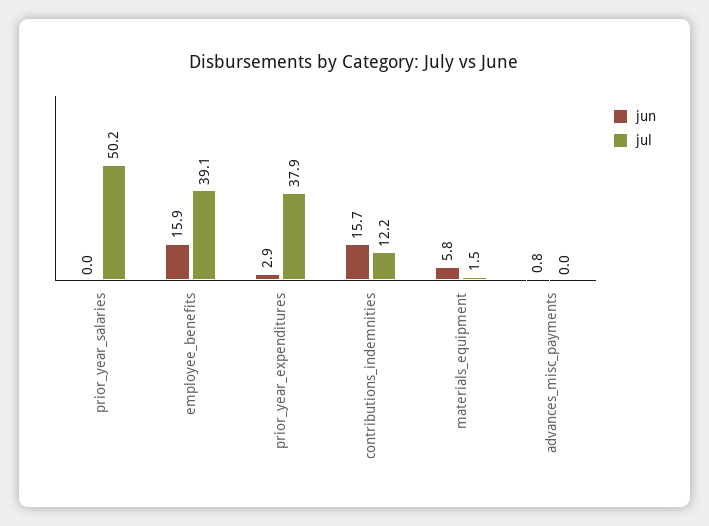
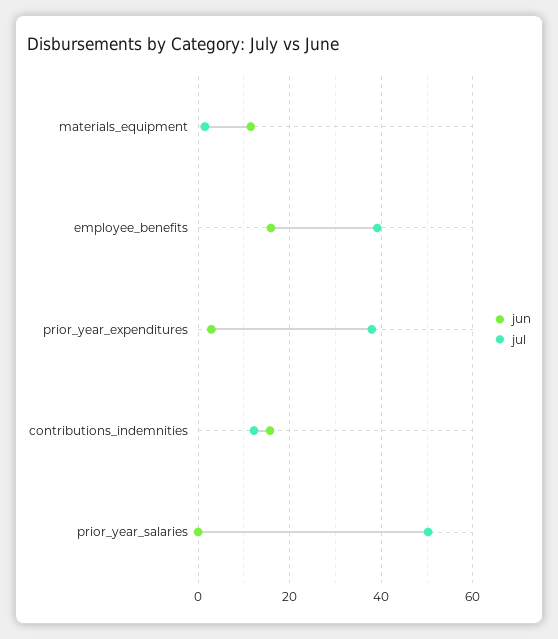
jun, materials_equipment: 5.8 -> 12
jun, advances_misc_payments: 0.8 -> none
jul, advances_misc_payments: 0 -> none

